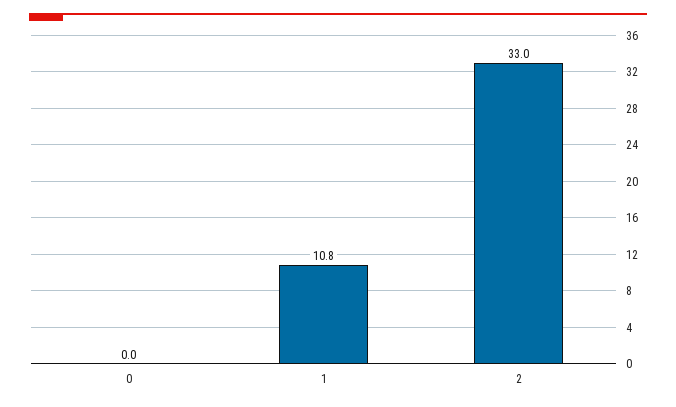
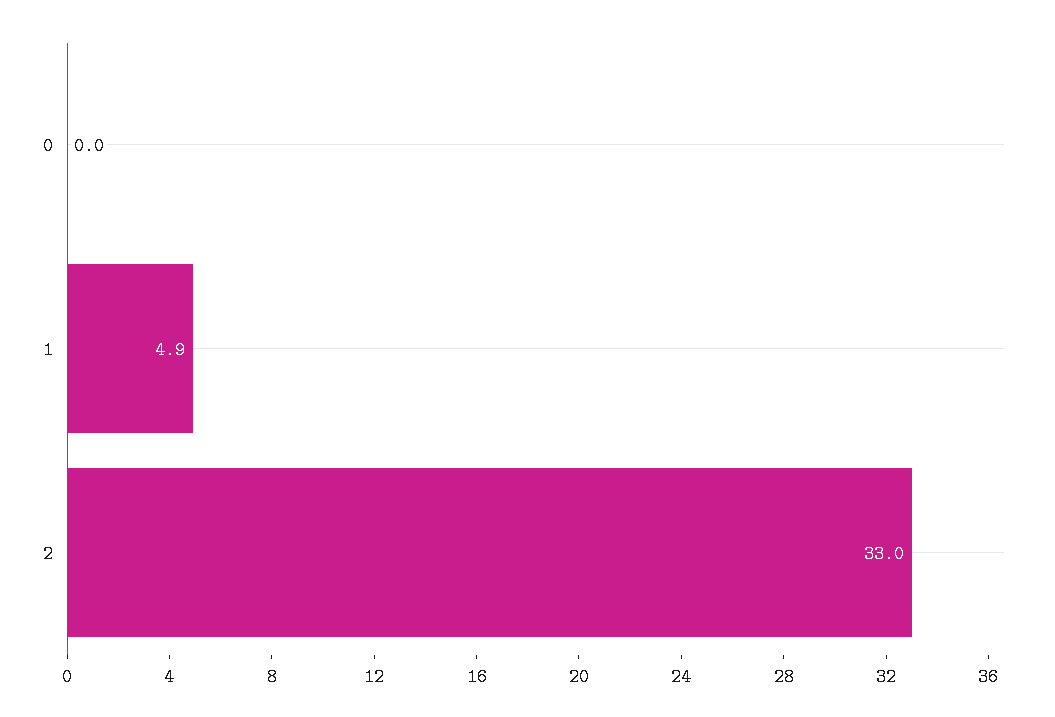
1: 10.8 -> 4.9

